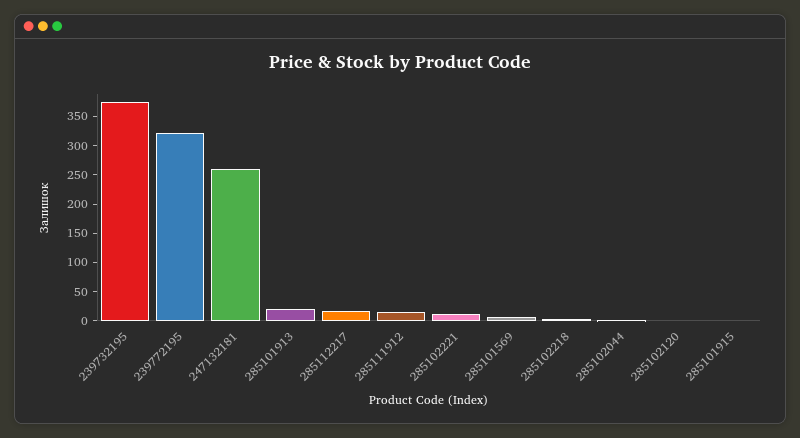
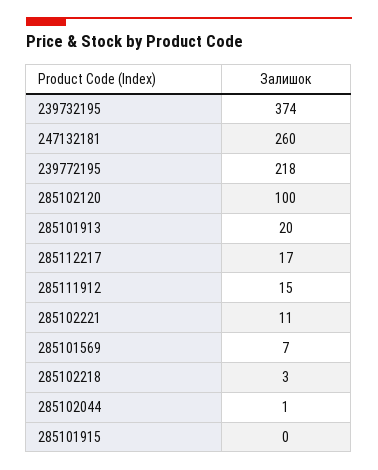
239772195: 325 -> 218
285102120: 0 -> 100

